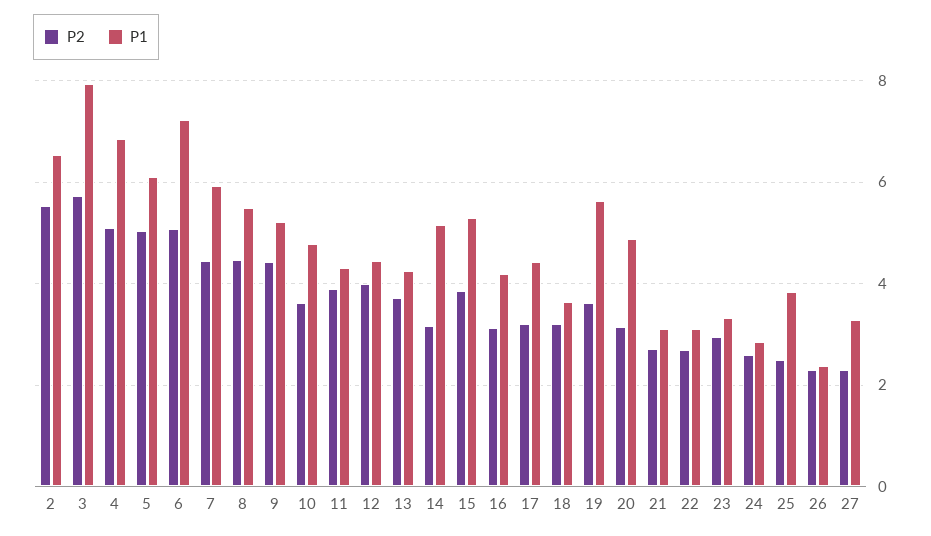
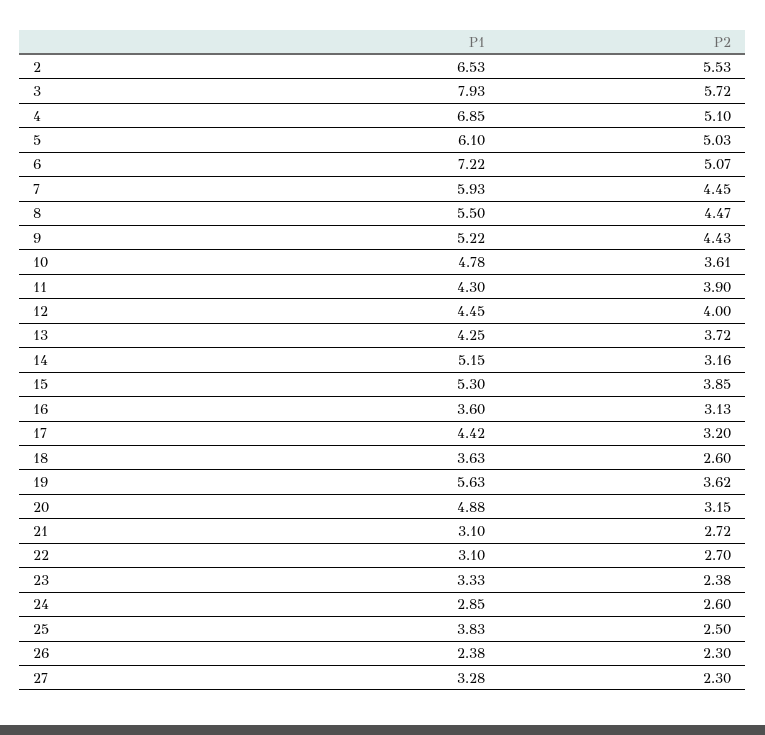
P1, 16: 4.2 -> 3.6
P2, 18: 3.2 -> 2.6
P2, 23: 3 -> 2.38

